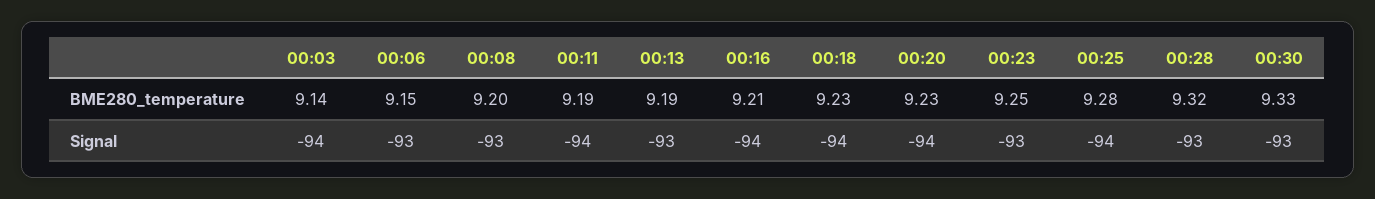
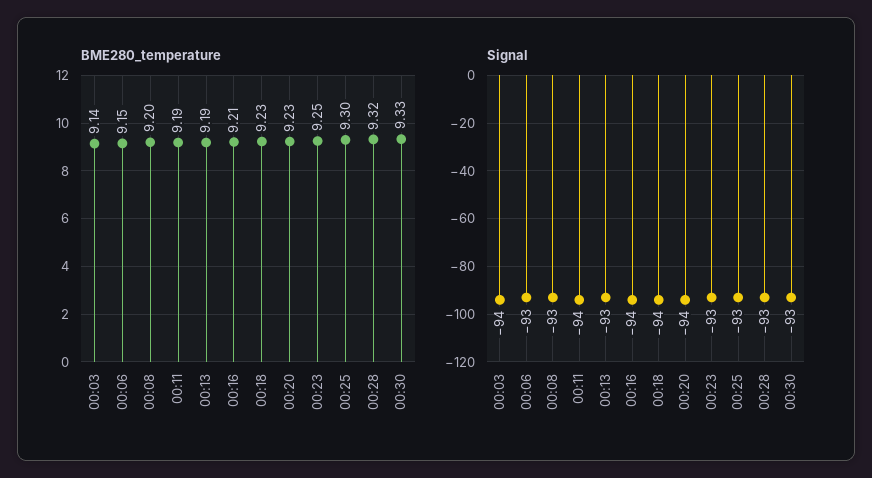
BME280_temperature, 00:25: 9.28 -> 9.3
Signal, 00:25: -94 -> -93

